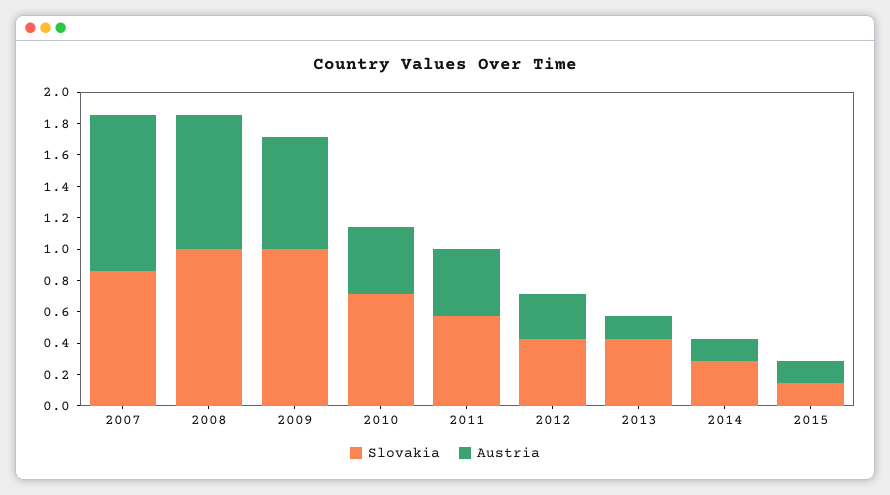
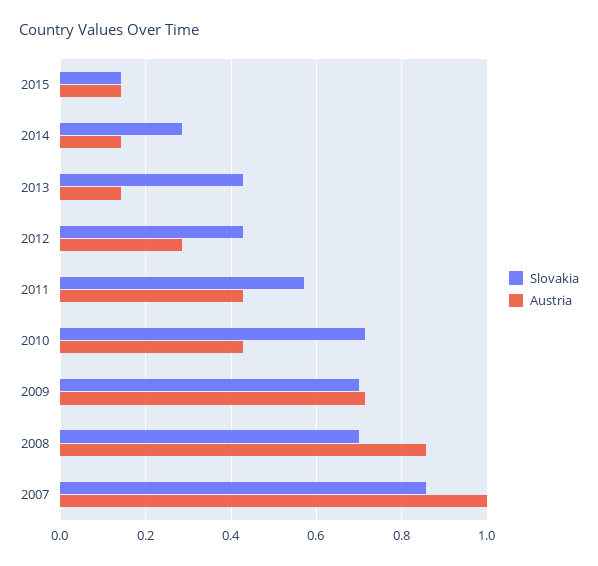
Slovakia, 2008: 1 -> 0.7
Slovakia, 2009: 1 -> 0.7

